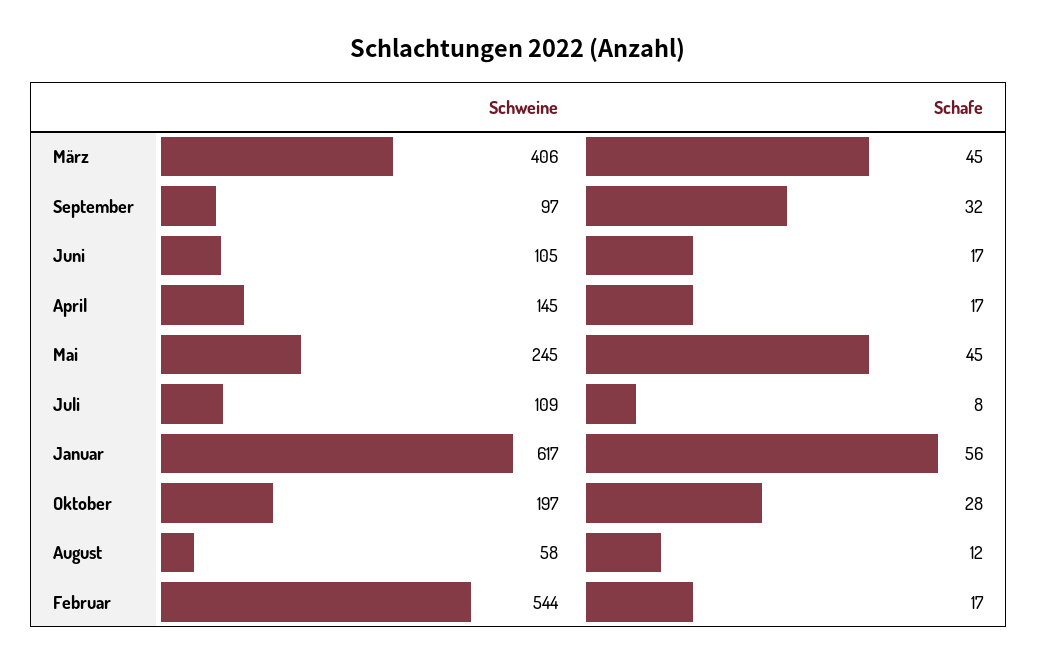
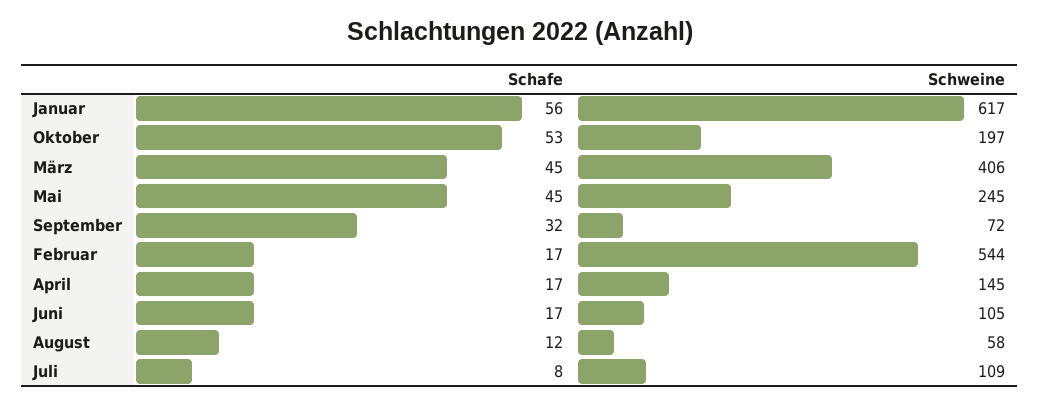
Schweine, September: 97 -> 72
Schafe, Oktober: 28 -> 53

